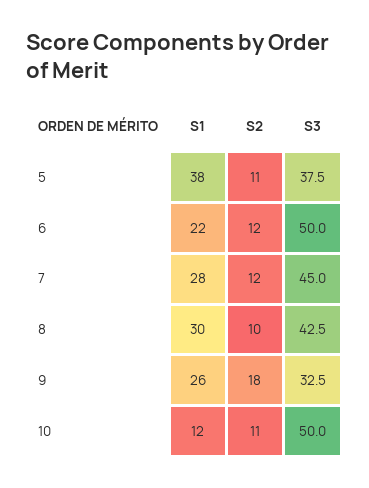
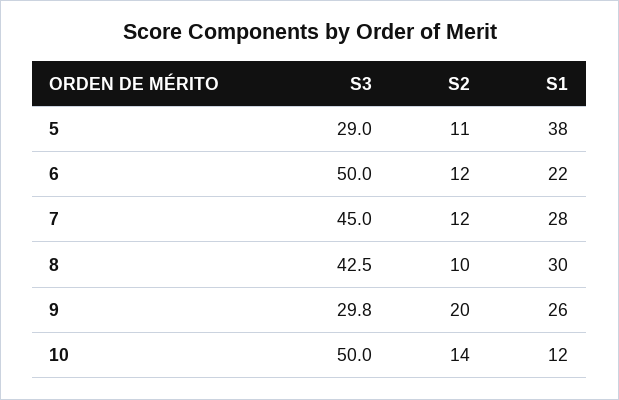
S3, 5: 37.5 -> 29
S2, 9: 18 -> 20
S3, 9: 32.5 -> 29.8
S2, 10: 11 -> 14

